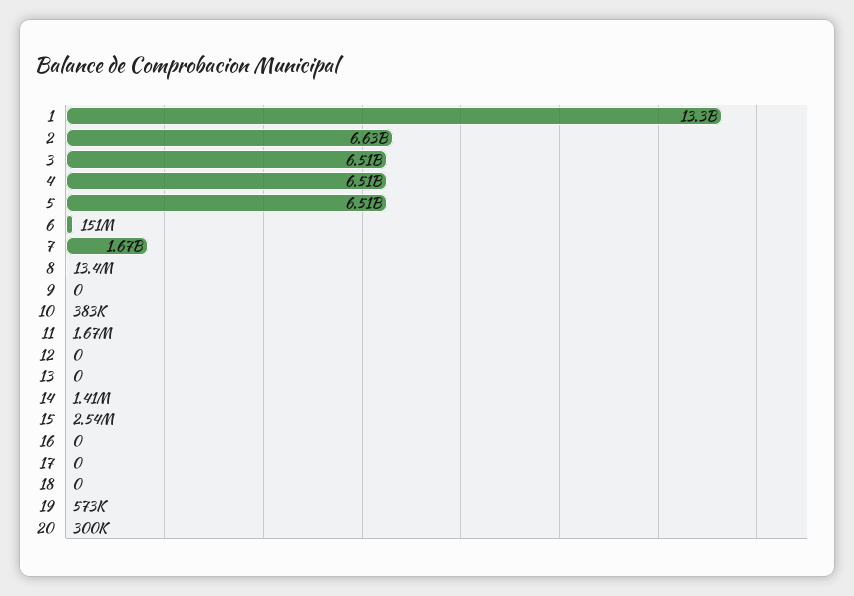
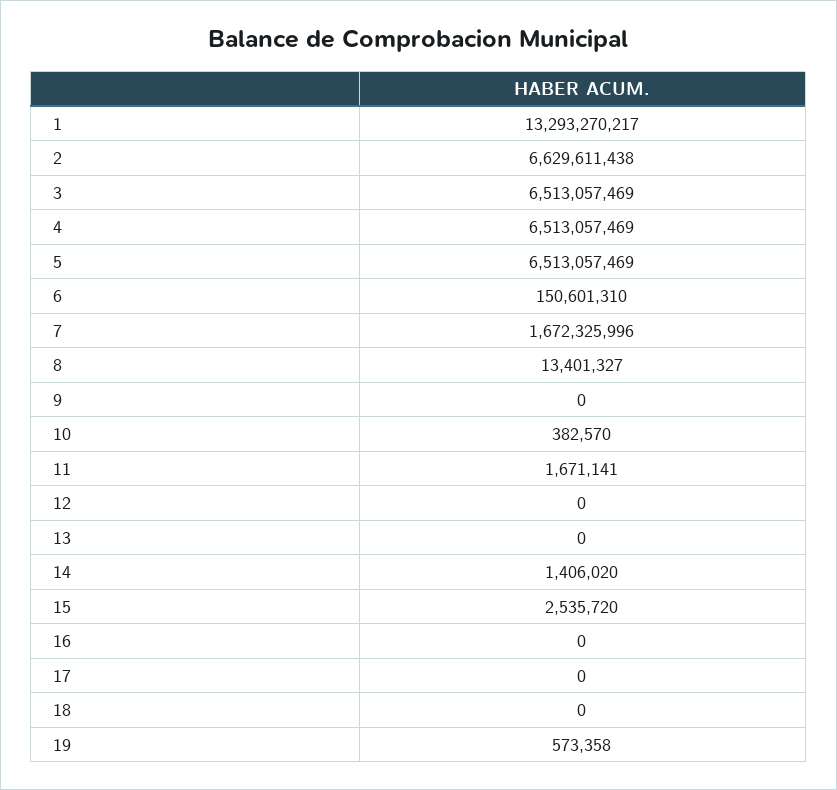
20: 300000 -> none

